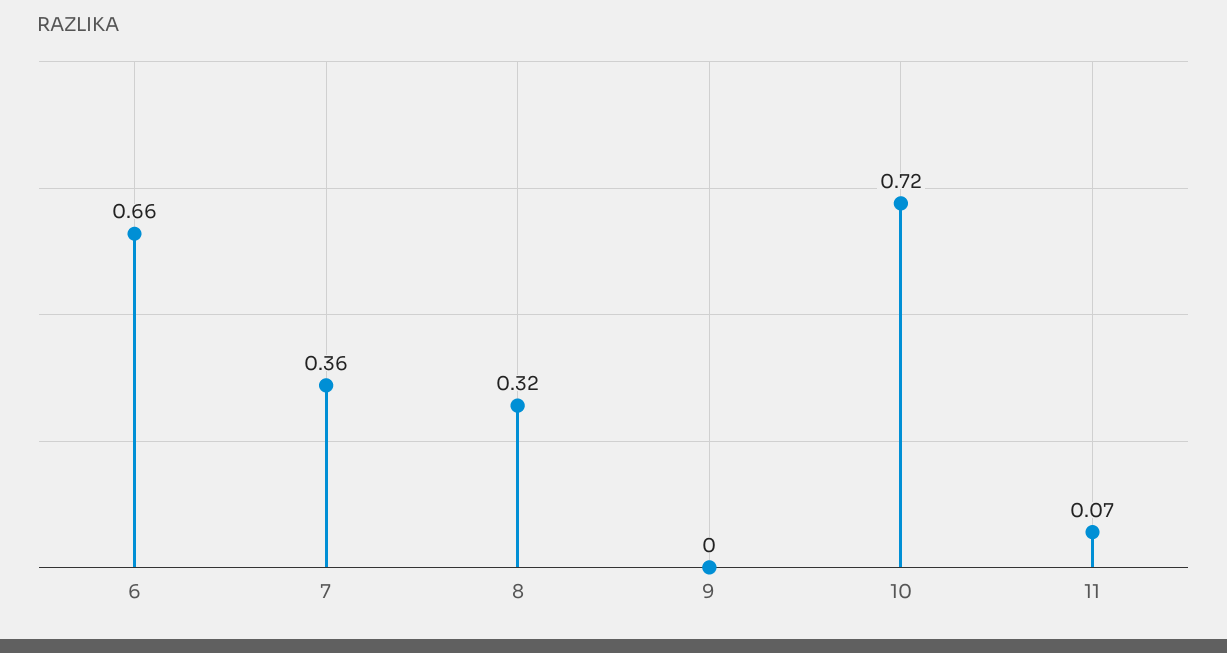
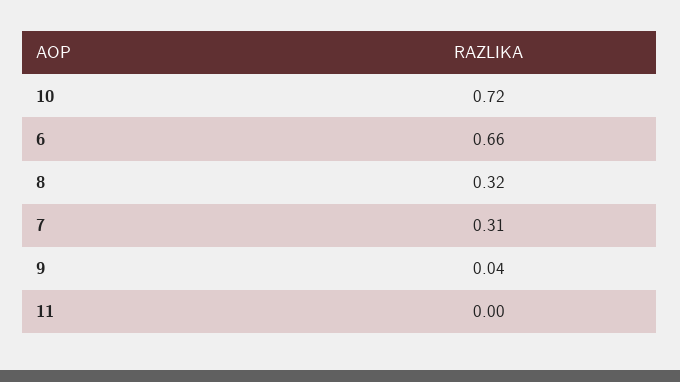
7: 0.36 -> 0.31
9: 0 -> 0.04
11: 0.07 -> 0

